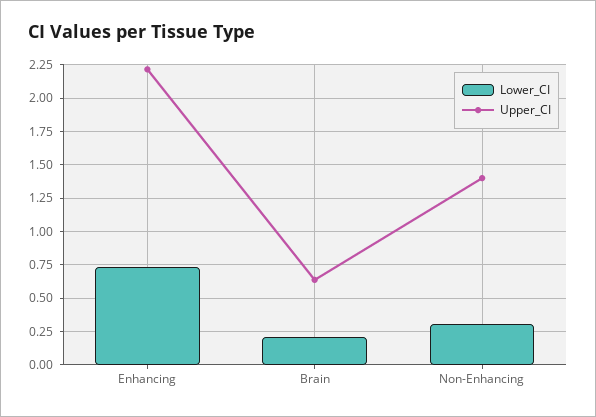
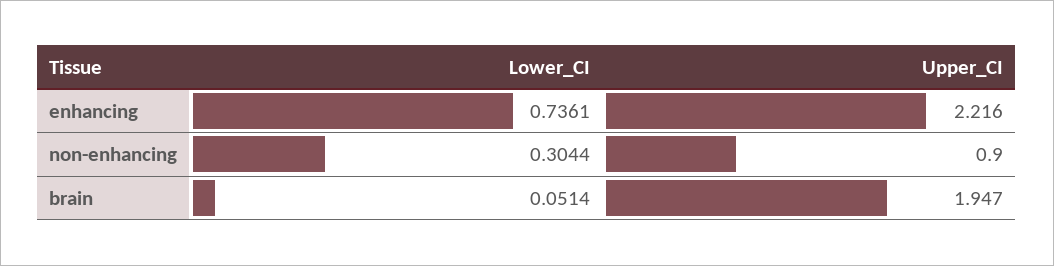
Lower_CI, Brain: 0.2 -> 0.0514
Upper_CI, Brain: 0.65 -> 1.947
Upper_CI, Non-Enhancing: 1.4 -> 0.9

